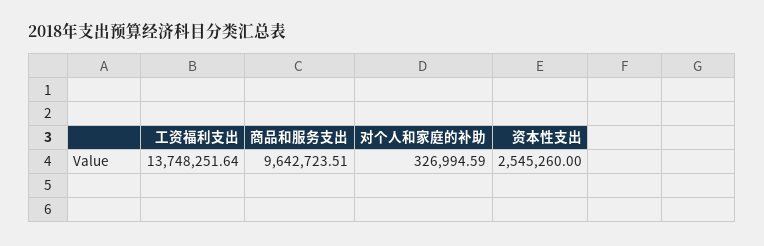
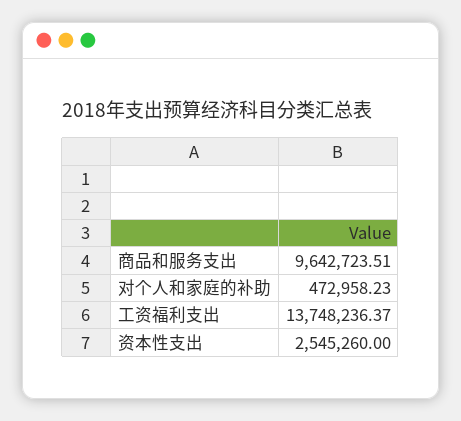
工资福利支出: 13748251.64 -> 13748236.37
对个人和家庭的补助: 326994.59 -> 472958.23

